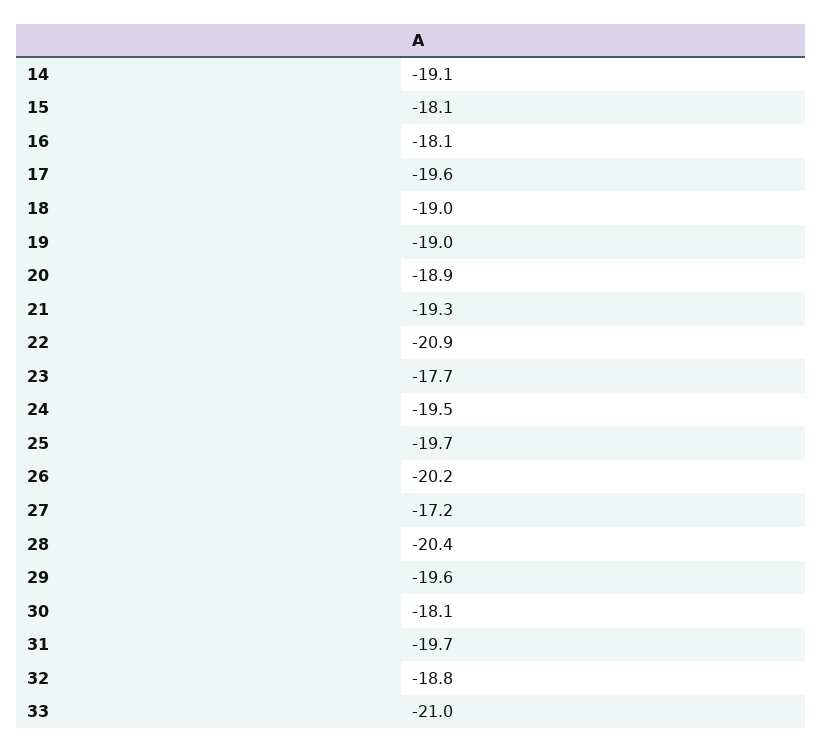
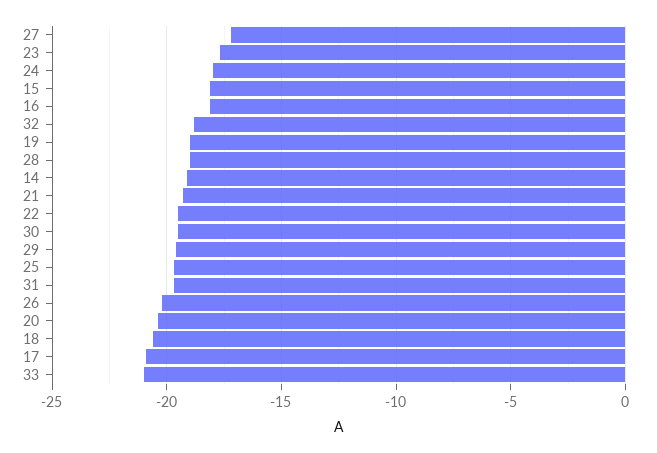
17: -19.6 -> -21
18: -19 -> -20.5
20: -18.9 -> -20.5
22: -20.9 -> -19.5
24: -19.5 -> -18
28: -20.4 -> -19
30: -18.1 -> -19.5

